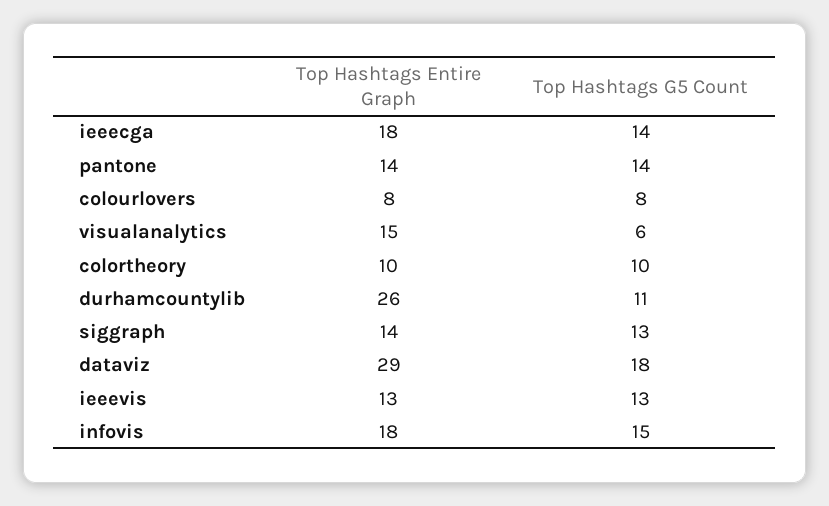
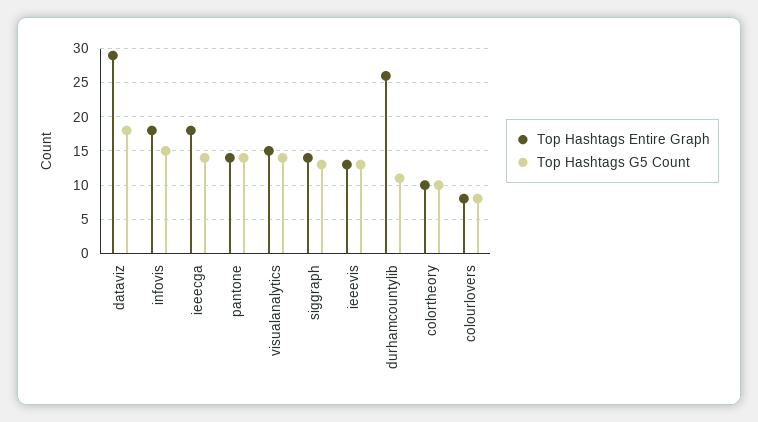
Top Hashtags G5 Count, visualanalytics: 6 -> 14

